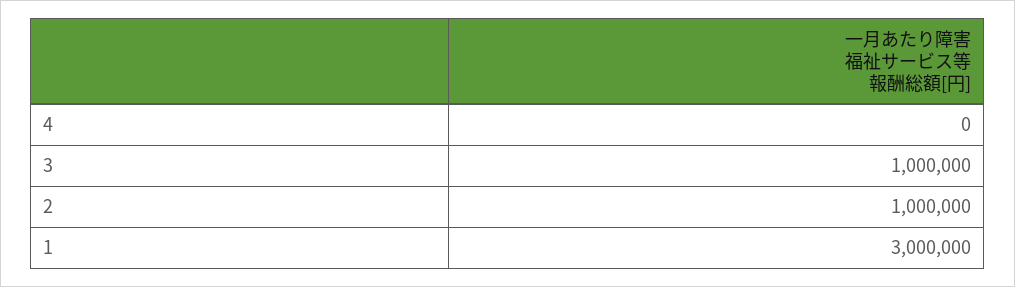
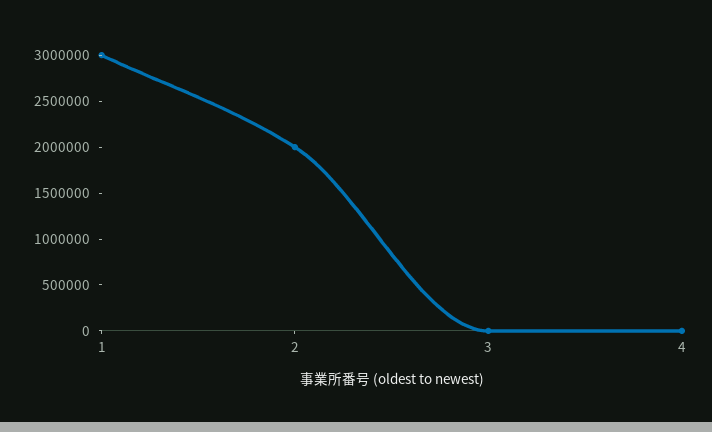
3: 1000000 -> 0
2: 1000000 -> 2000000

